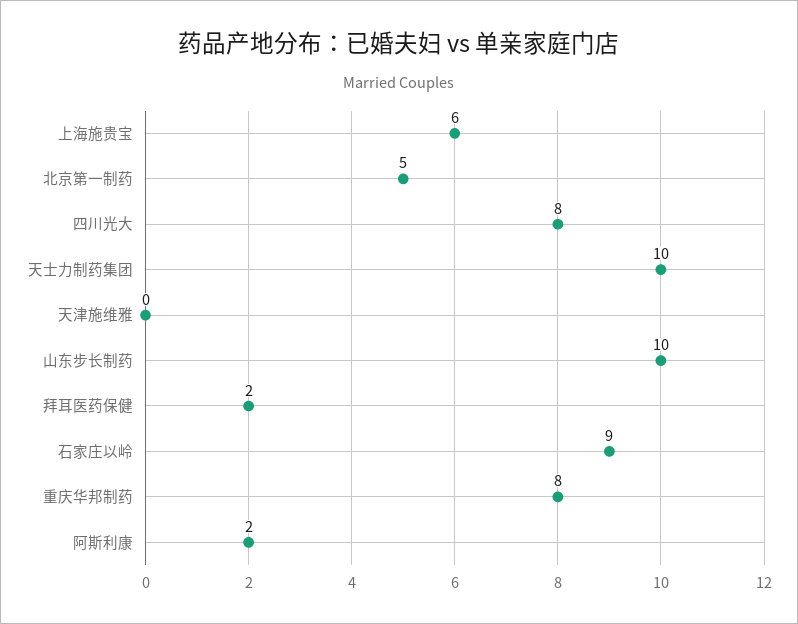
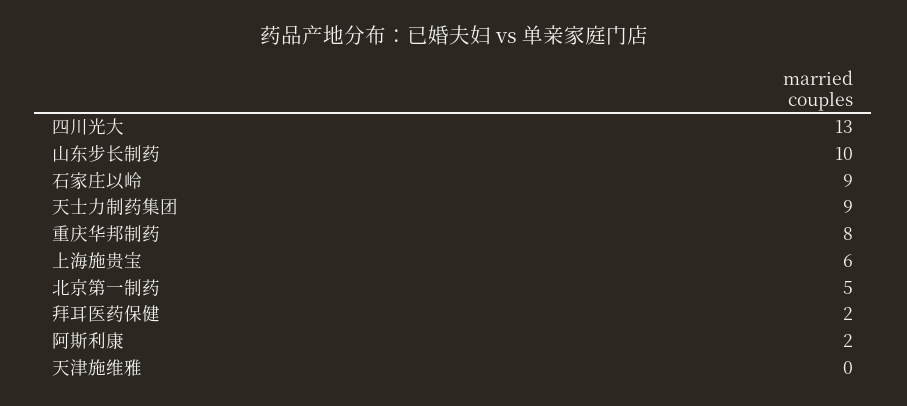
四川光大: 8 -> 13
天士力制药集团: 10 -> 9

